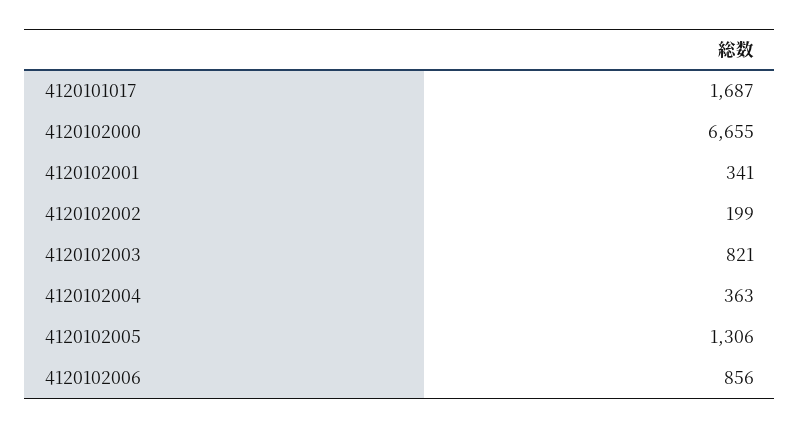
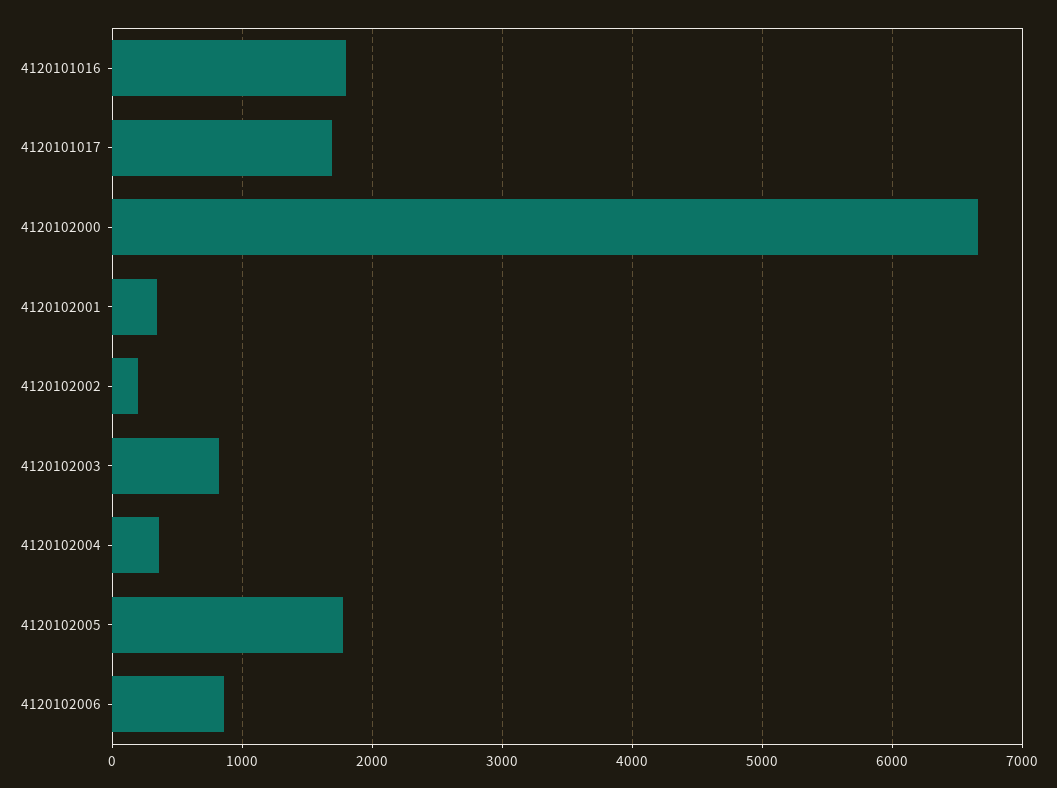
4120102005: 1306 -> 1800
4120101016: none -> 1800

